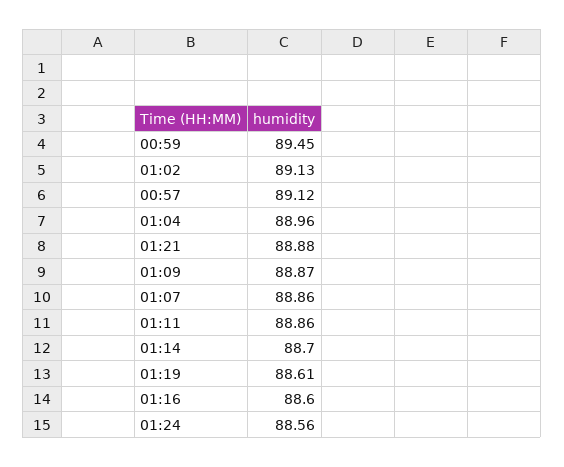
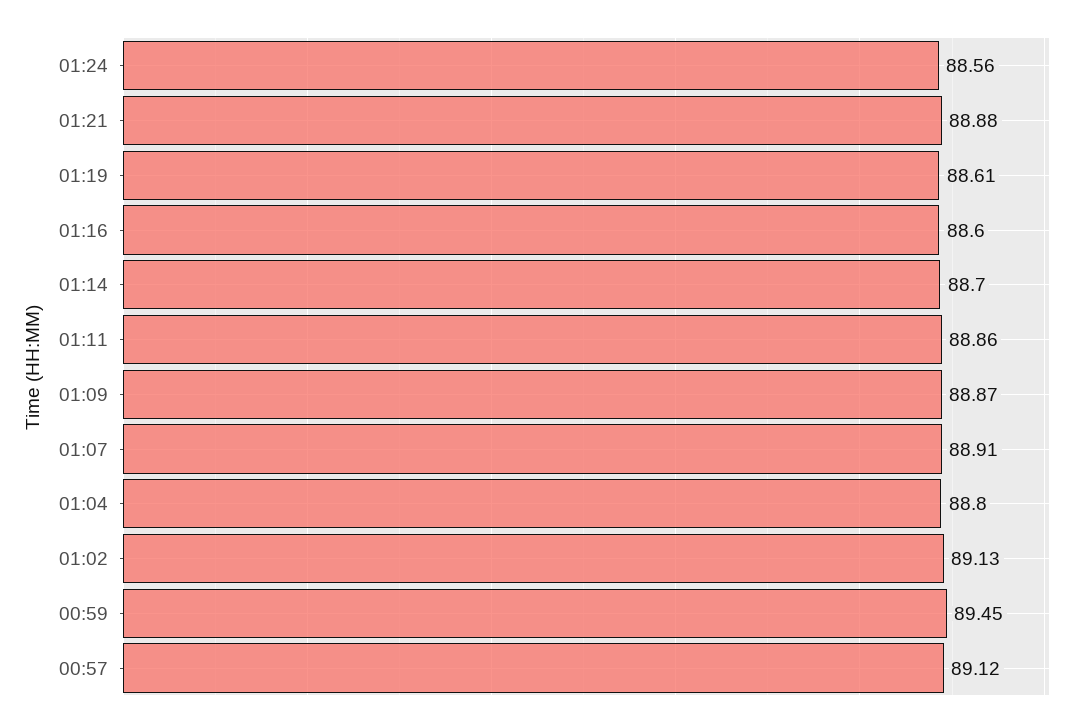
01:04: 88.96 -> 88.8
01:07: 88.86 -> 88.91

